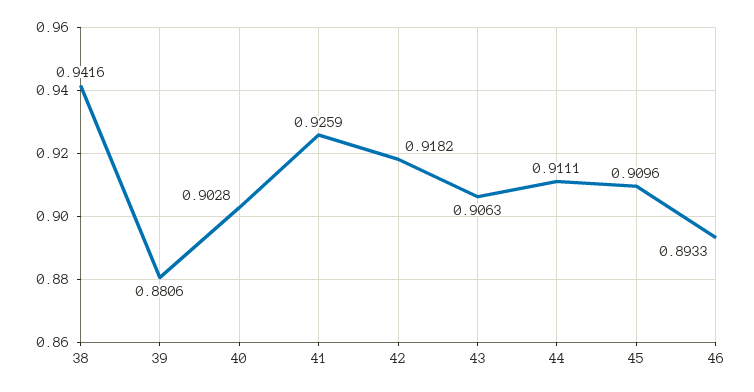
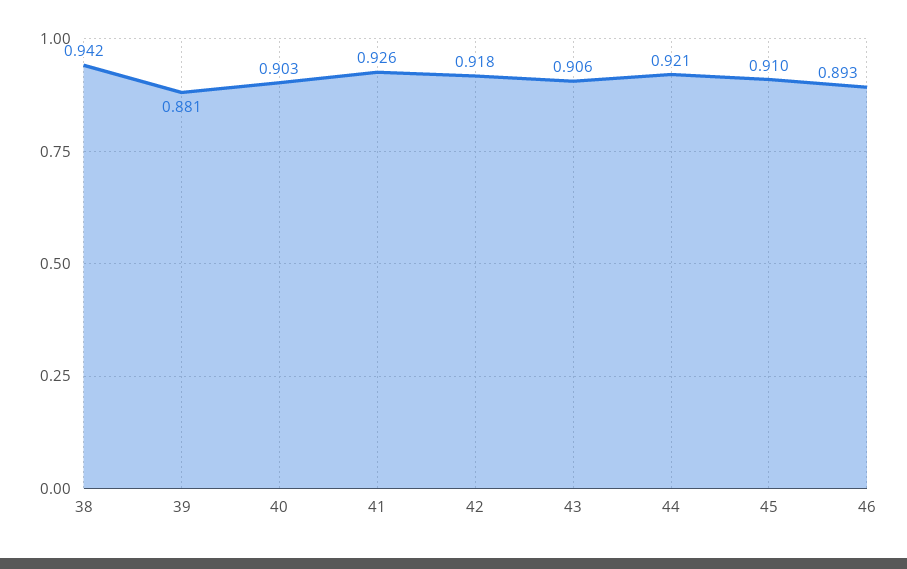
44: 0.9111 -> 0.921

